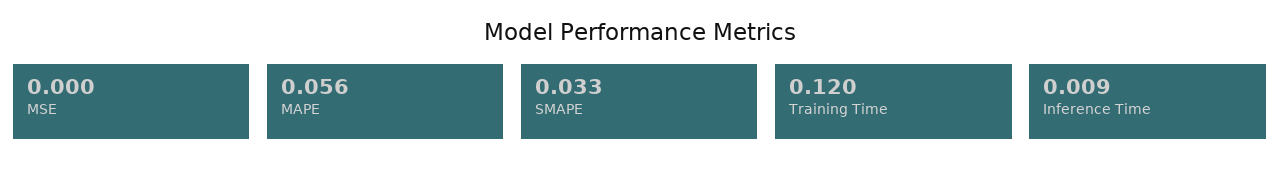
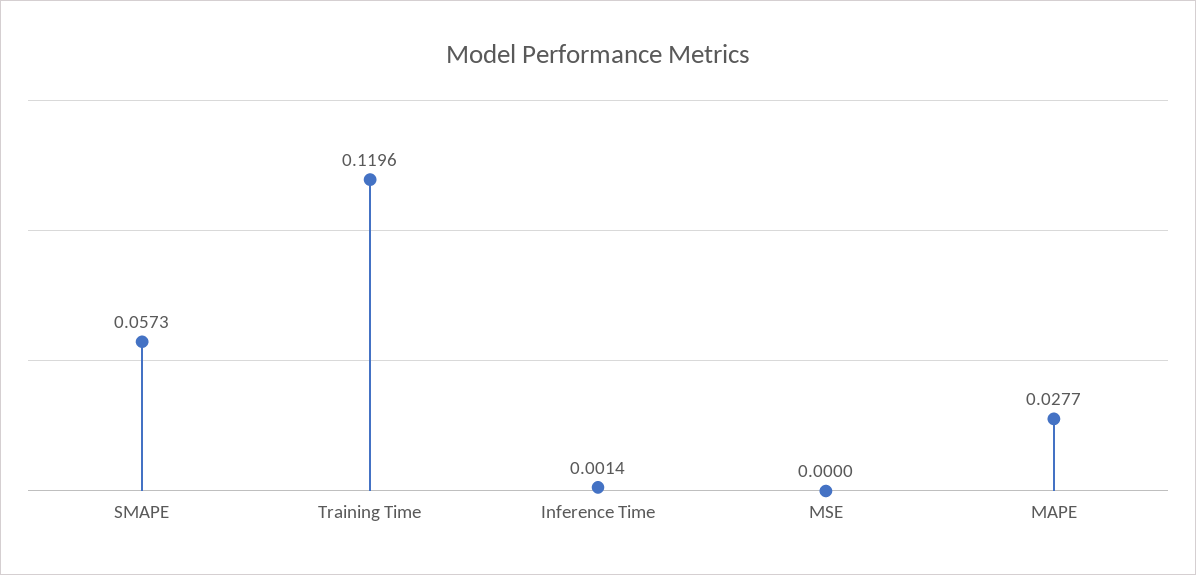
MAPE: 0.056 -> 0.0277
SMAPE: 0.033 -> 0.0573
Inference Time: 0.009 -> 0.0014

